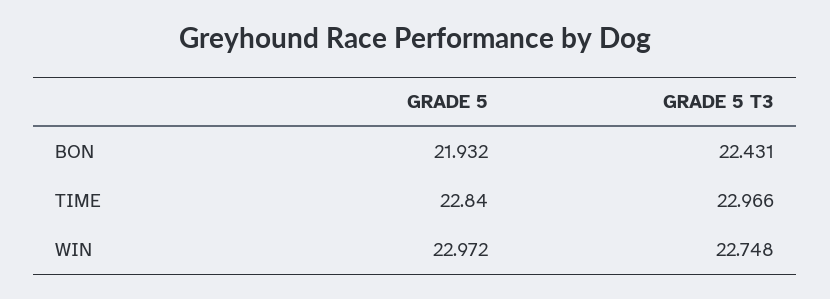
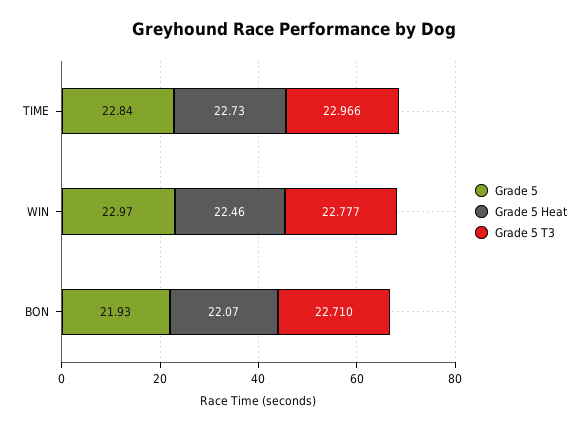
GRADE 5 T3, BON: 22.431 -> 22.71
GRADE 5 T3, WIN: 22.748 -> 22.777
Grade 5 Heat, TIME: none -> 22.73
Grade 5 Heat, WIN: none -> 22.46
Grade 5 Heat, BON: none -> 22.07

